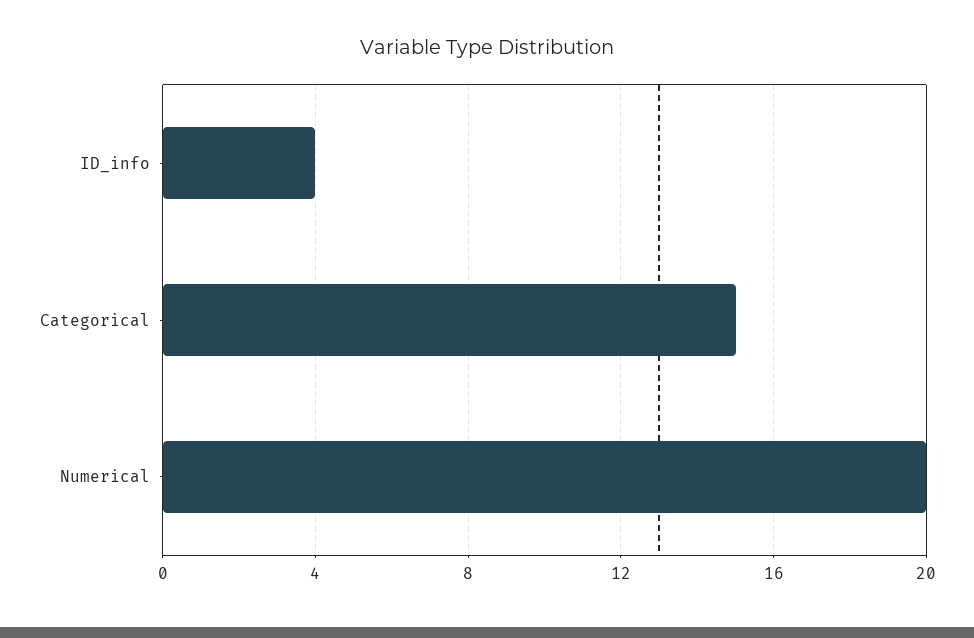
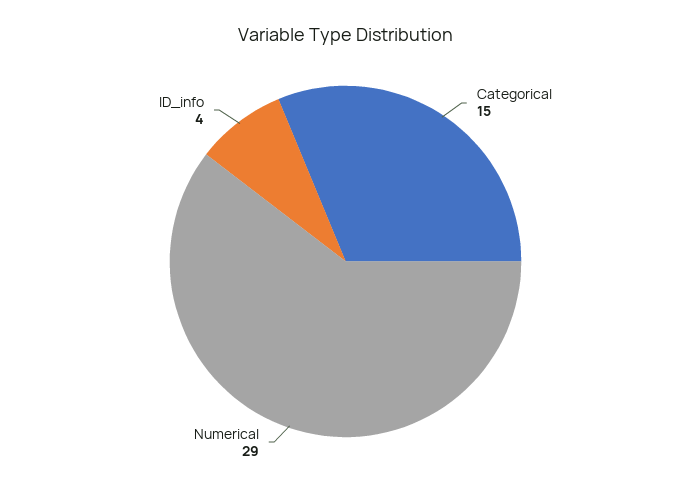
Numerical: 20 -> 29

